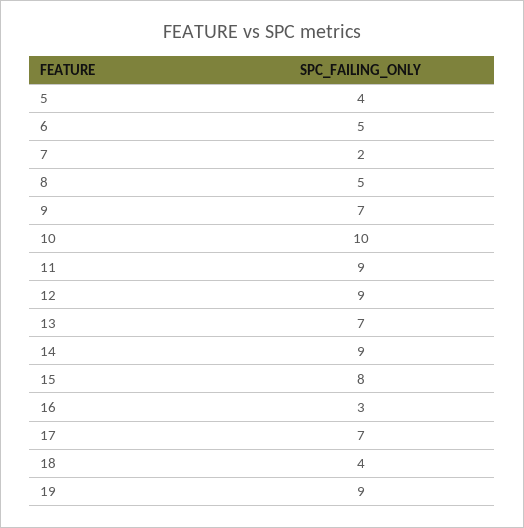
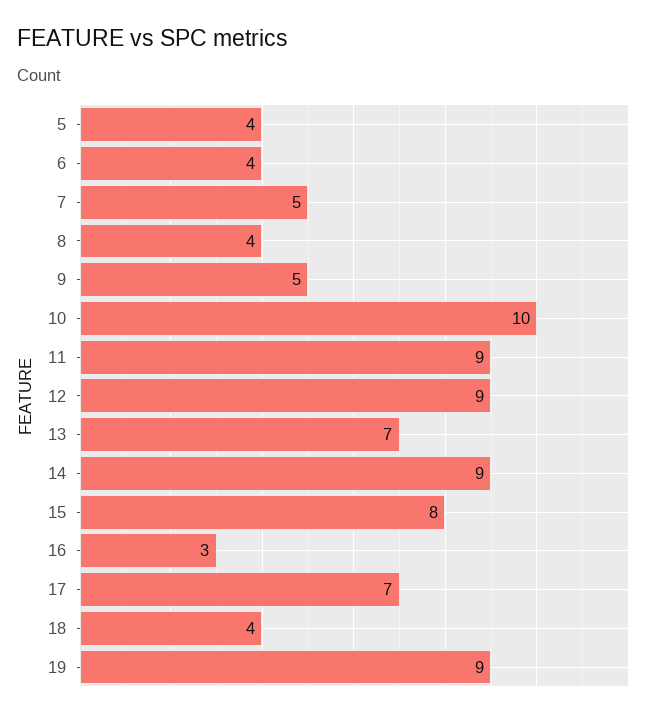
6: 5 -> 4
7: 2 -> 5
8: 5 -> 4
9: 7 -> 5

